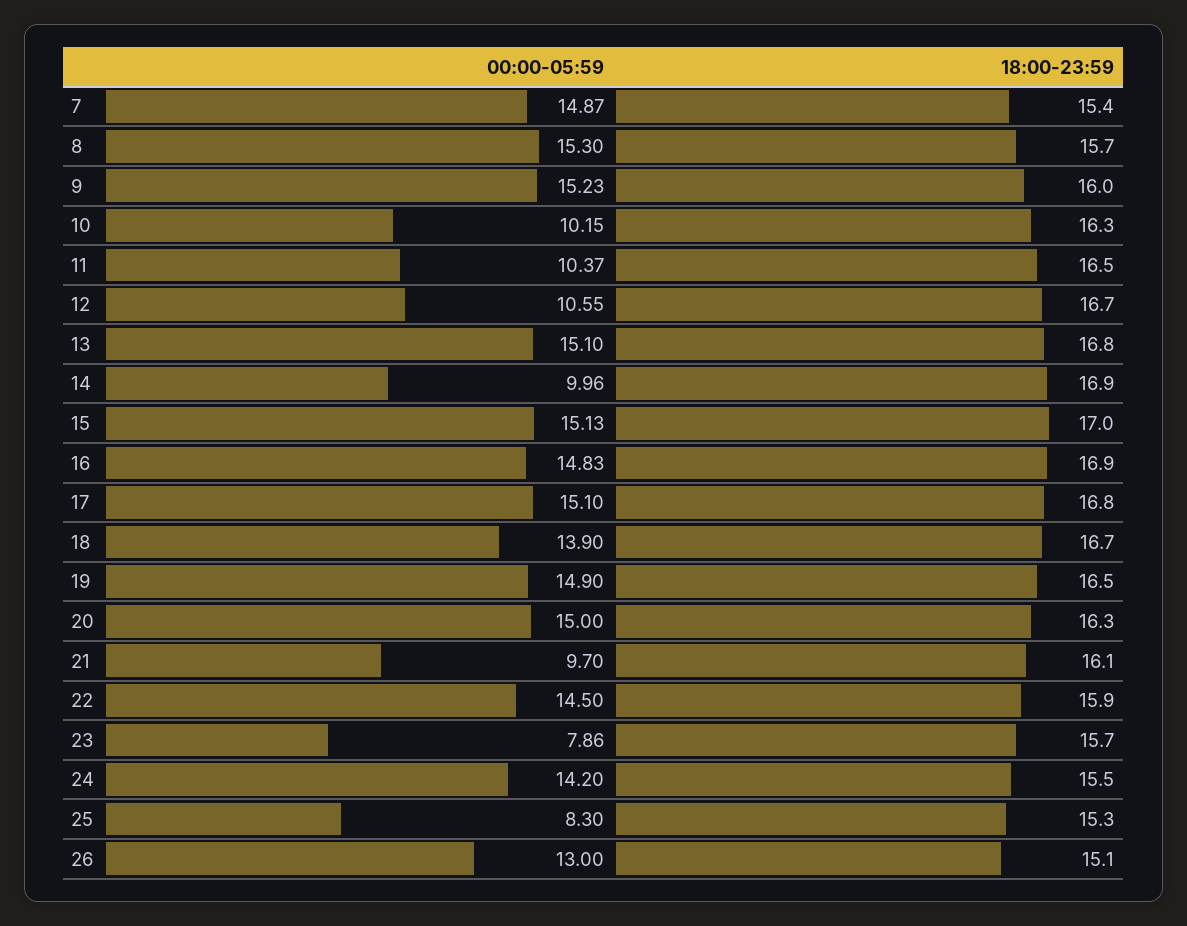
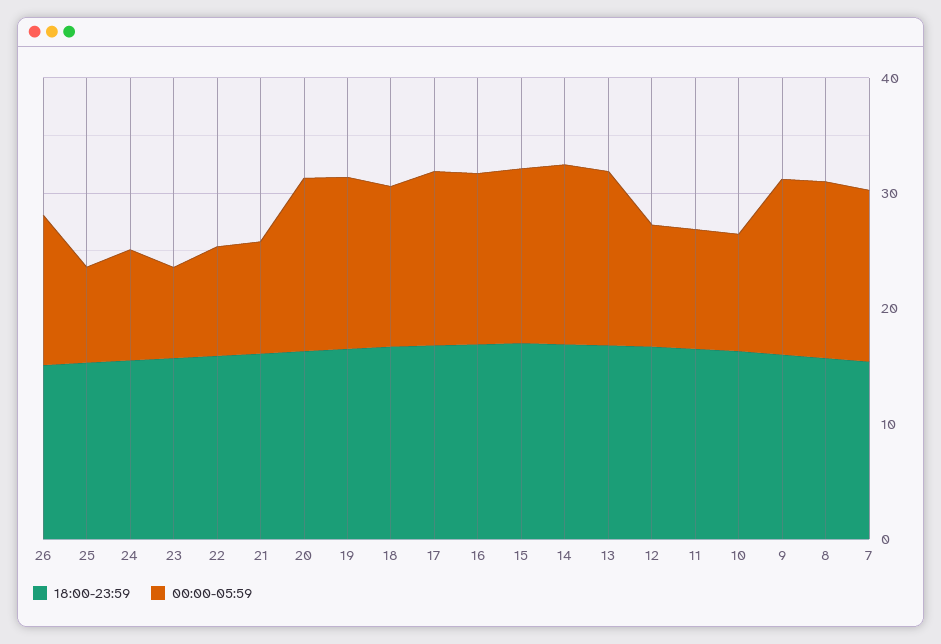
00:00-05:59, 14: 9.96 -> 16
00:00-05:59, 22: 14.5 -> 10
00:00-05:59, 24: 14.2 -> 10

